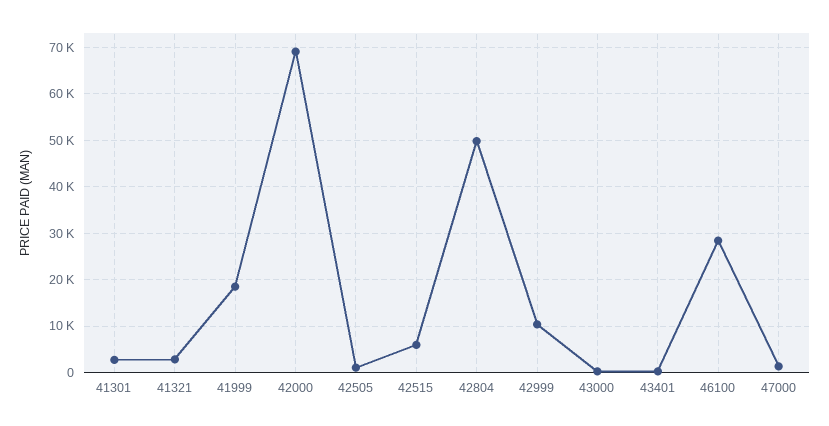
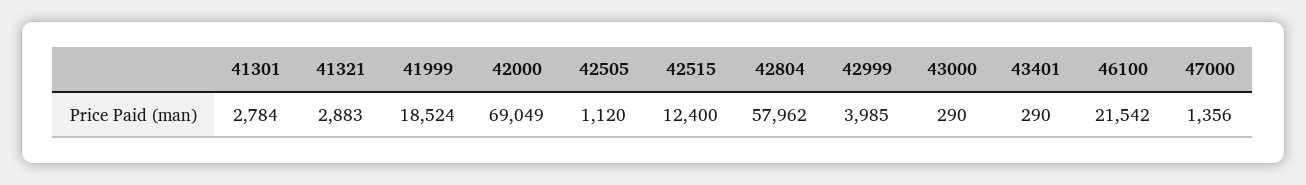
42515: 6000 -> 12400
42804: 50000 -> 57962
42999: 10000 -> 3985
46100: 28000 -> 21542

